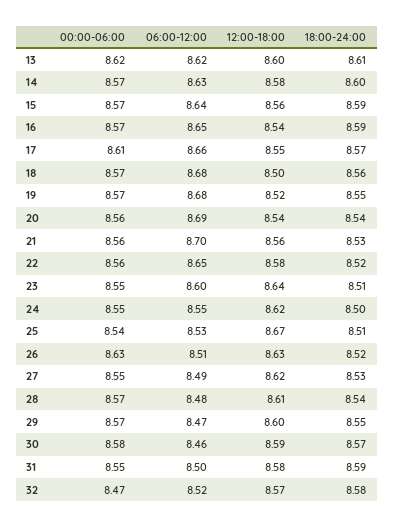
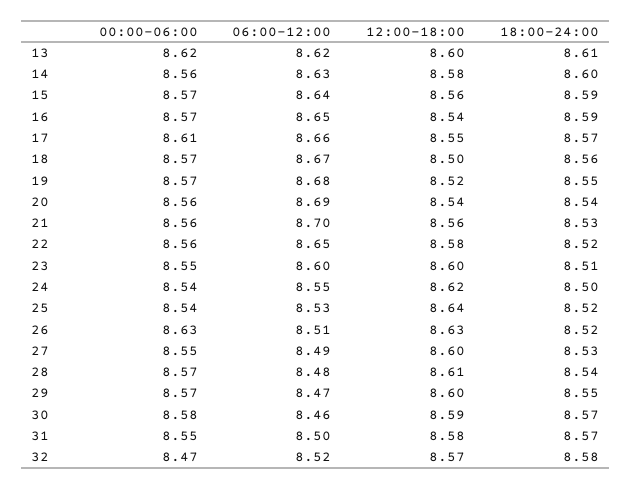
00:00-06:00, 14: 8.57 -> 8.56
06:00-12:00, 18: 8.68 -> 8.67
12:00-18:00, 23: 8.64 -> 8.6
00:00-06:00, 24: 8.55 -> 8.54
12:00-18:00, 25: 8.67 -> 8.64
18:00-24:00, 25: 8.51 -> 8.52
12:00-18:00, 27: 8.62 -> 8.6
18:00-24:00, 31: 8.59 -> 8.57

